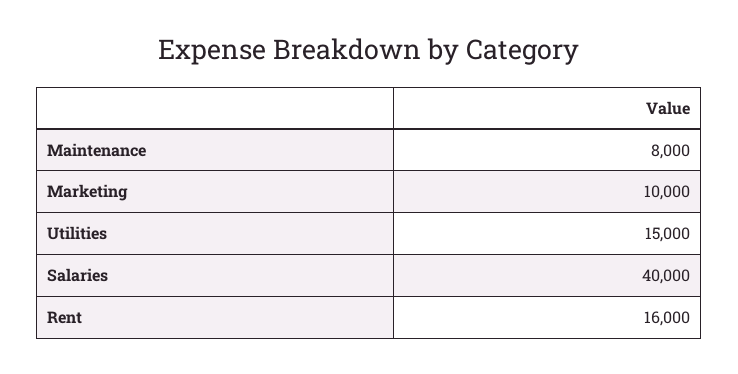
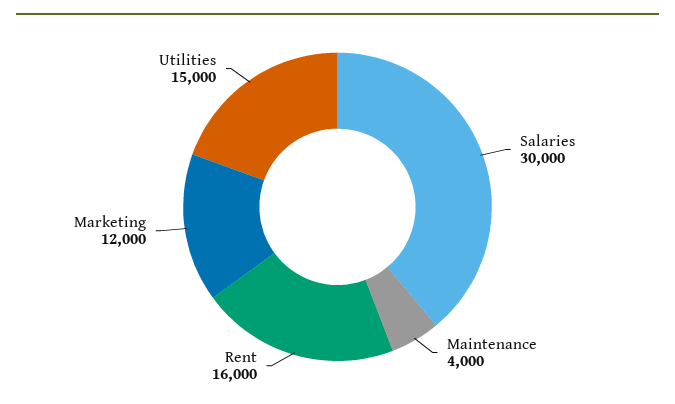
Maintenance: 8000 -> 4000
Marketing: 10000 -> 12000
Salaries: 40000 -> 30000

